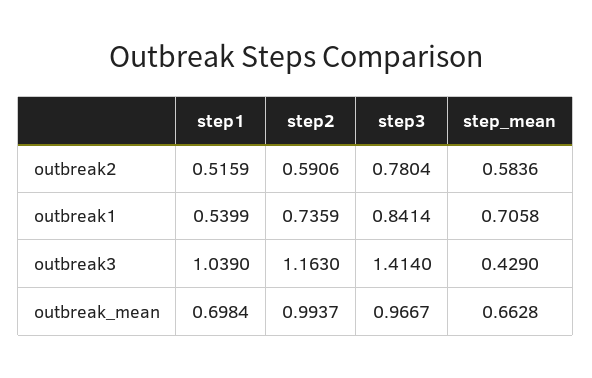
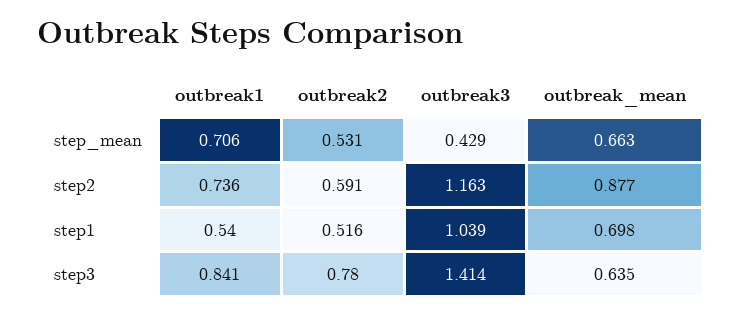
step_mean, outbreak2: 0.5836 -> 0.531
step2, outbreak_mean: 0.9937 -> 0.877
step3, outbreak_mean: 0.9667 -> 0.635

